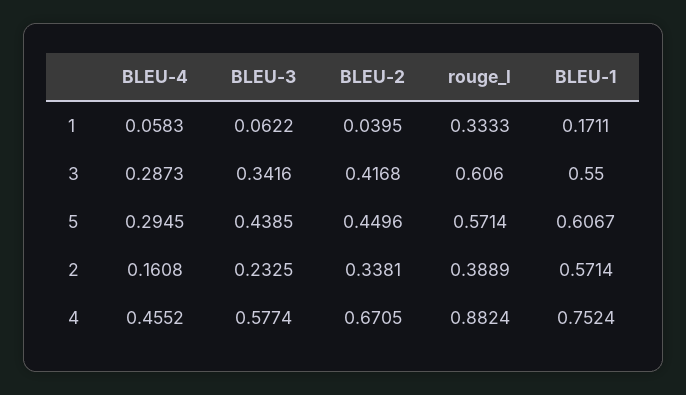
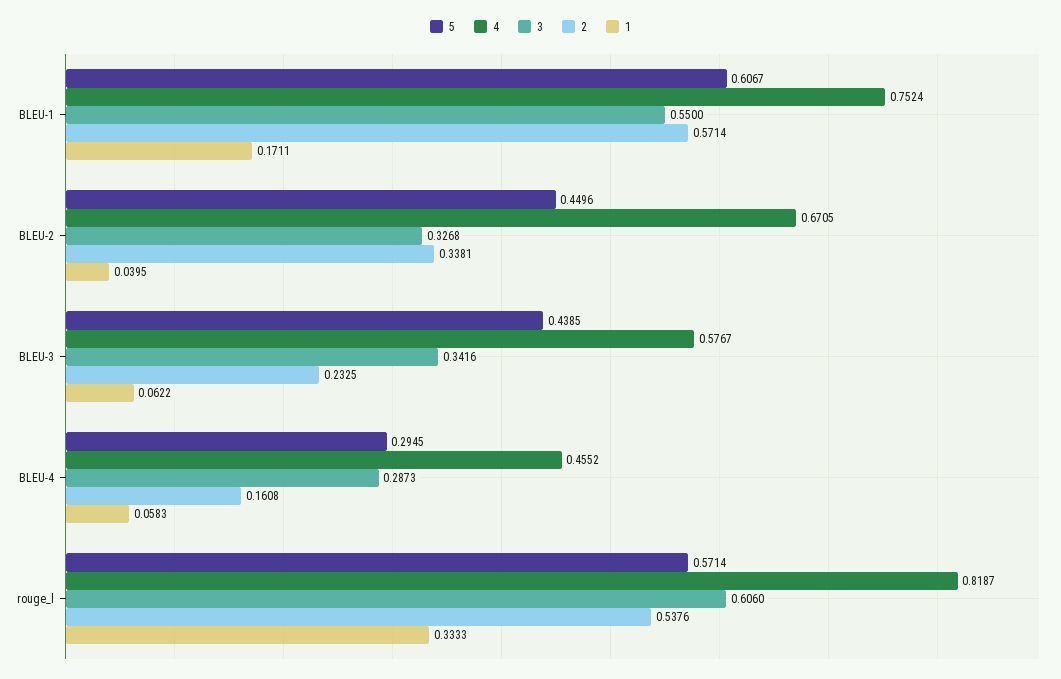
3, BLEU-2: 0.4168 -> 0.3268
2, rouge_l: 0.3889 -> 0.5376
4, BLEU-3: 0.5774 -> 0.5767
4, rouge_l: 0.8824 -> 0.8187

